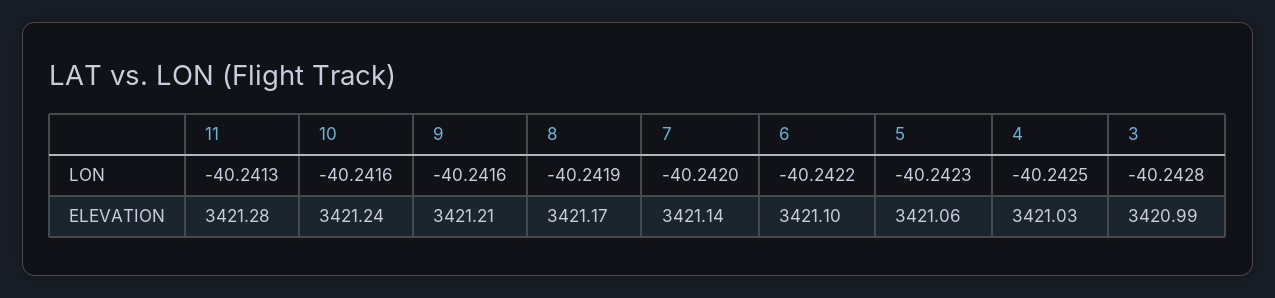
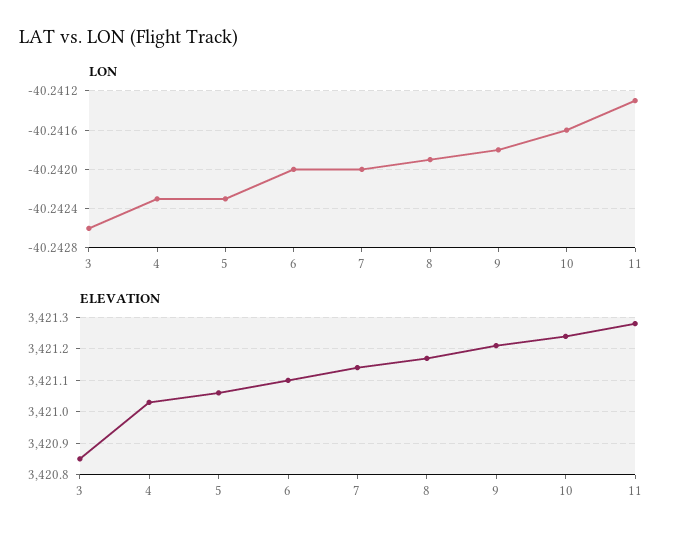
LON, 9: -40.2416 -> -40.2418
LON, 6: -40.2422 -> -40.242
LON, 4: -40.2425 -> -40.2423
LON, 3: -40.2428 -> -40.2426
ELEVATION, 3: 3420.99 -> 3420.85

